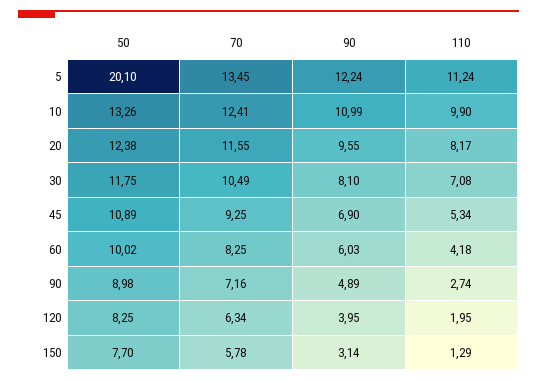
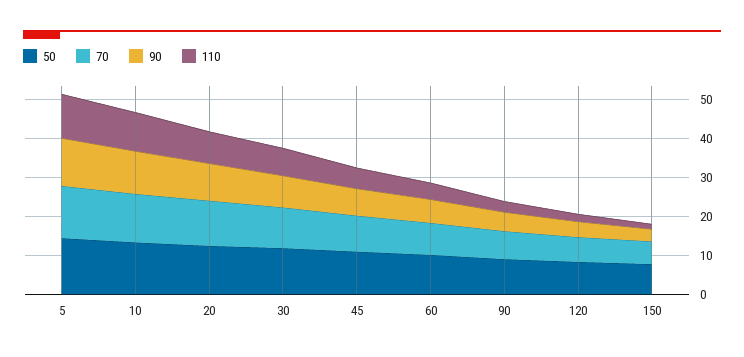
50, 5: 20.1 -> 15

